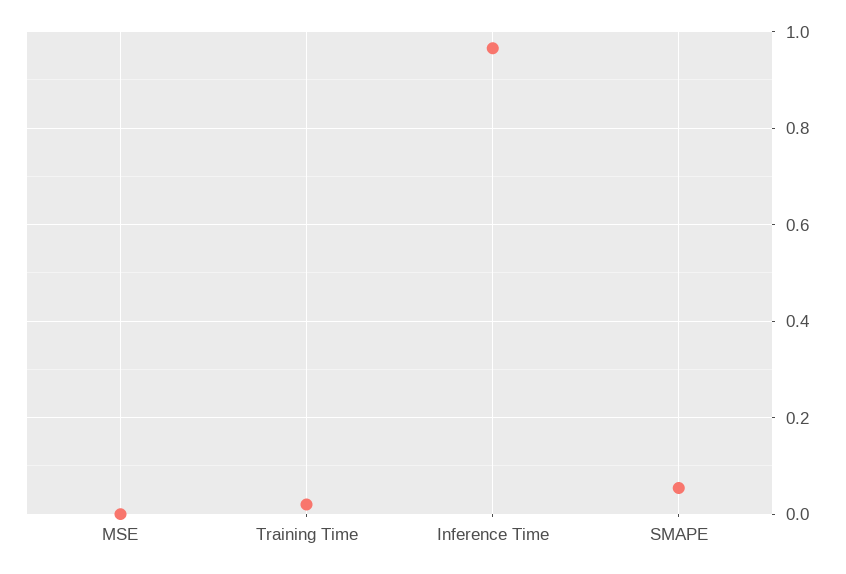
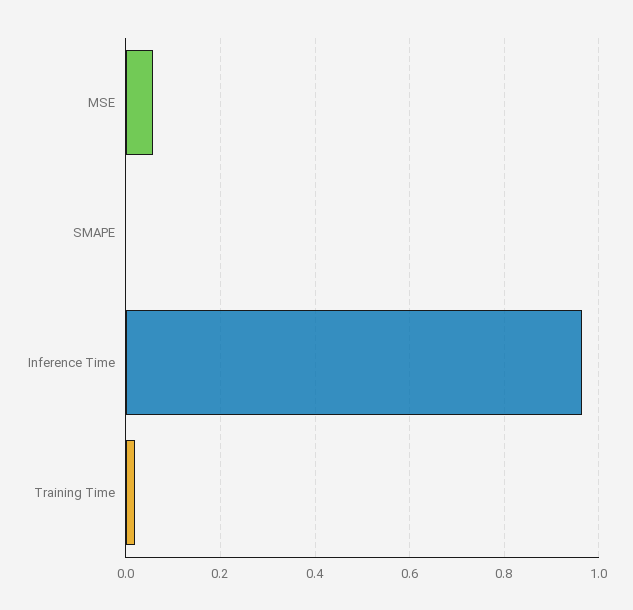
MSE: 0 -> 0.06
SMAPE: 0.06 -> 0

